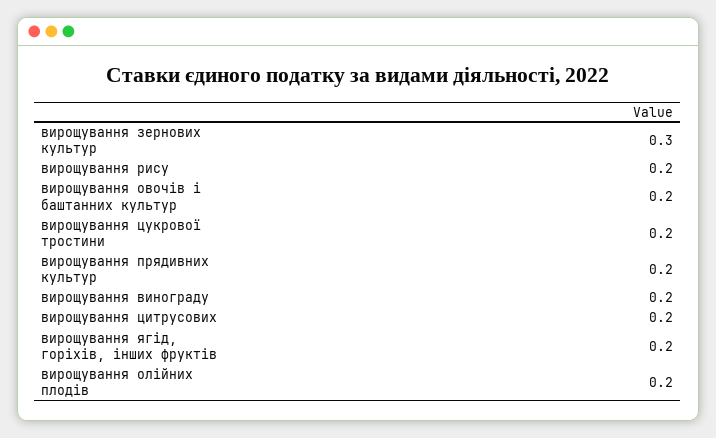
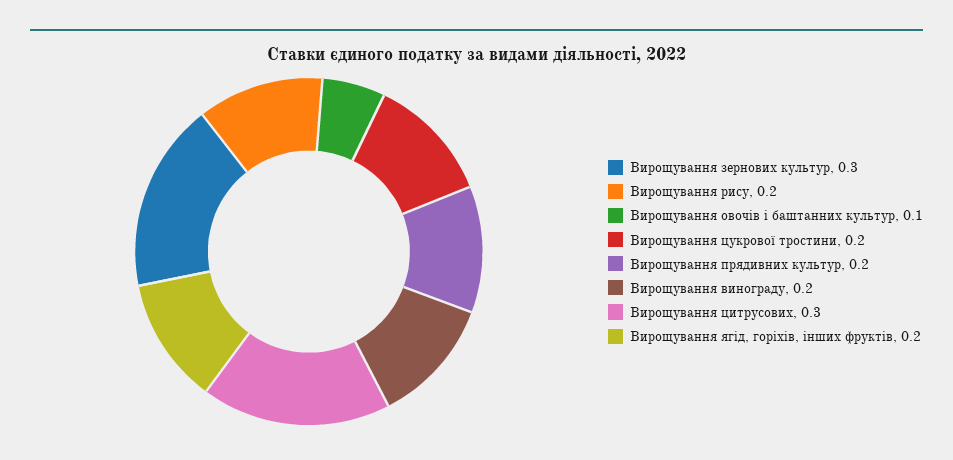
вирощування овочів і баштанних культур: 0.2 -> 0.1
вирощування цитрусових: 0.2 -> 0.3
вирощування олійних плодів: 0.2 -> none

